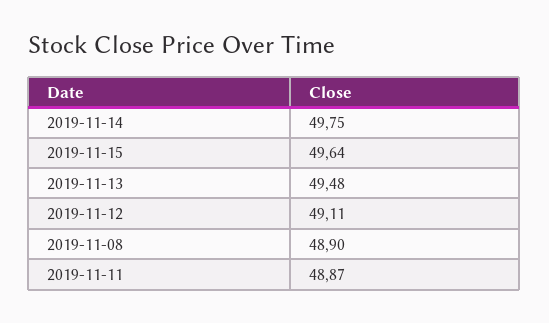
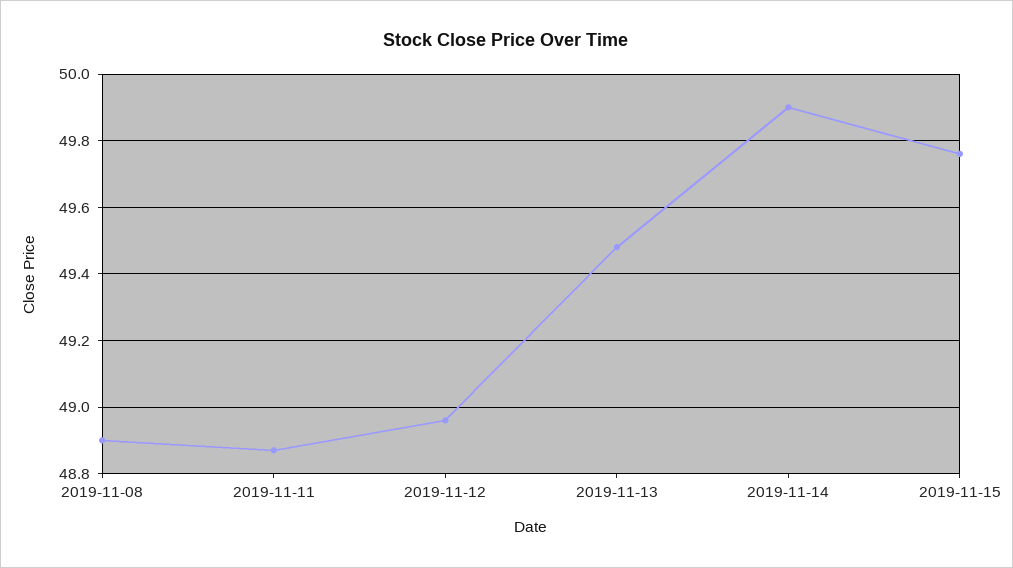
2019-11-14: 49.75 -> 49.9
2019-11-15: 49.64 -> 49.75
2019-11-12: 49.11 -> 48.95

